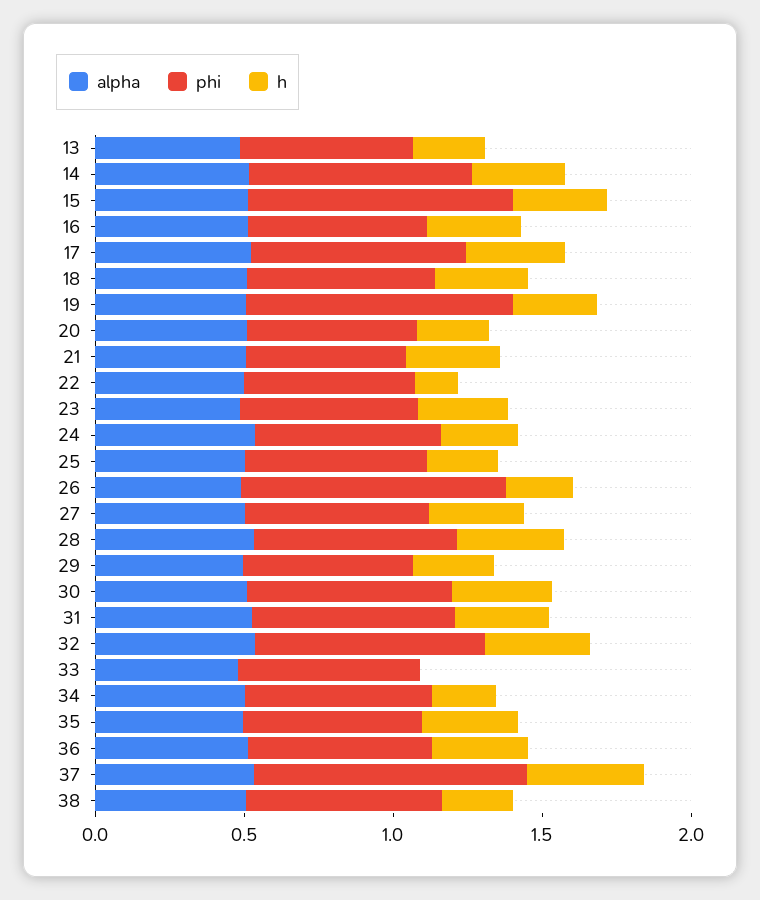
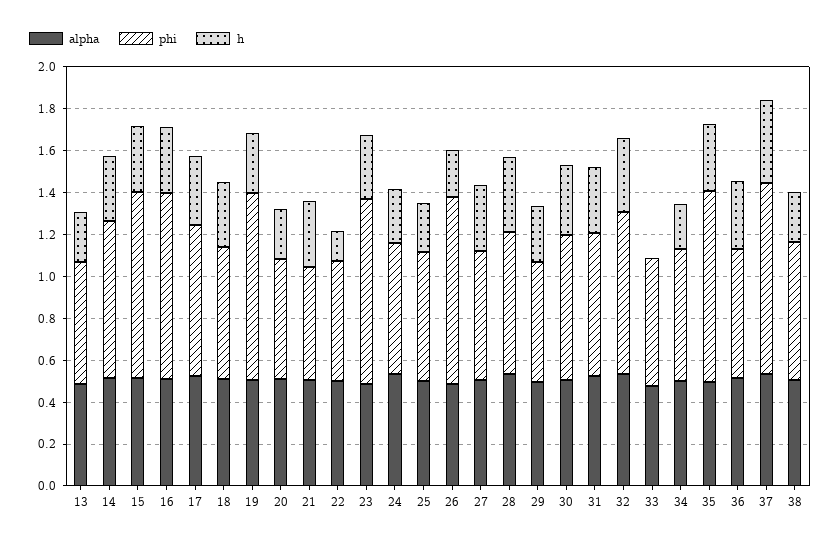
phi, 16: 0.6 -> 0.9
phi, 23: 0.6 -> 0.9
phi, 35: 0.6 -> 0.9

